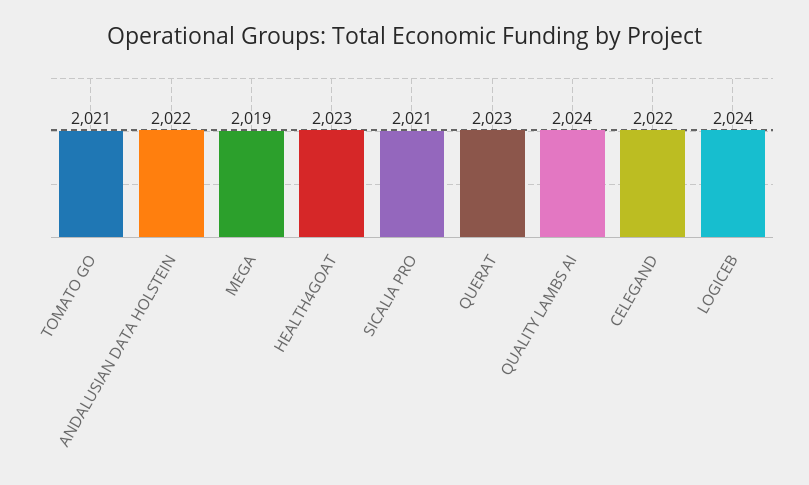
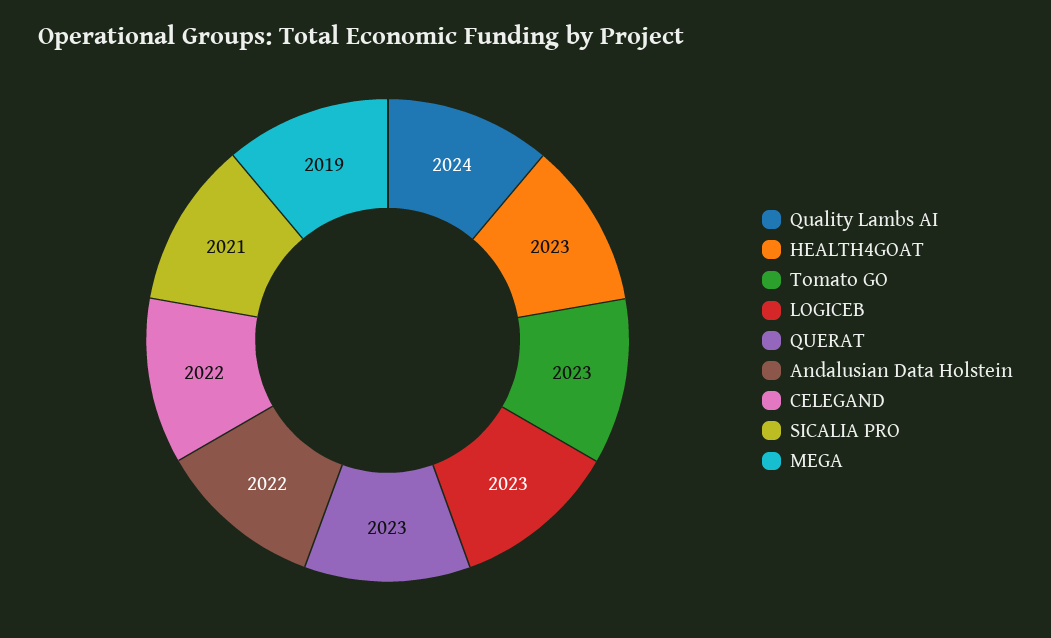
TOMATO GO: 2021 -> 2023
LOGICEB: 2024 -> 2023

